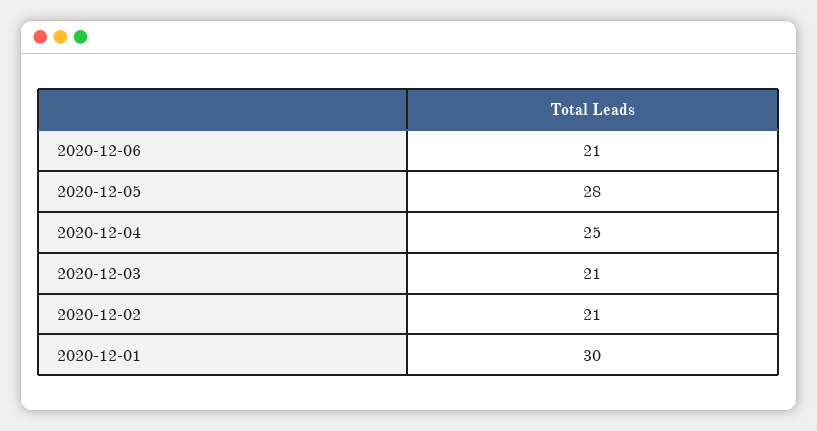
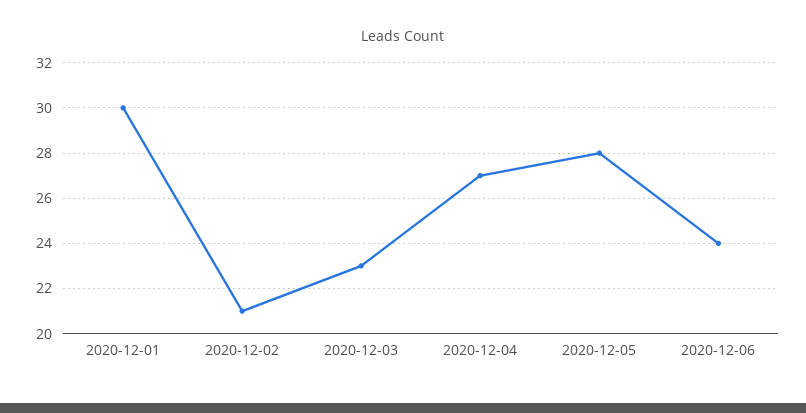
2020-12-06: 21 -> 24
2020-12-04: 25 -> 27
2020-12-03: 21 -> 23

